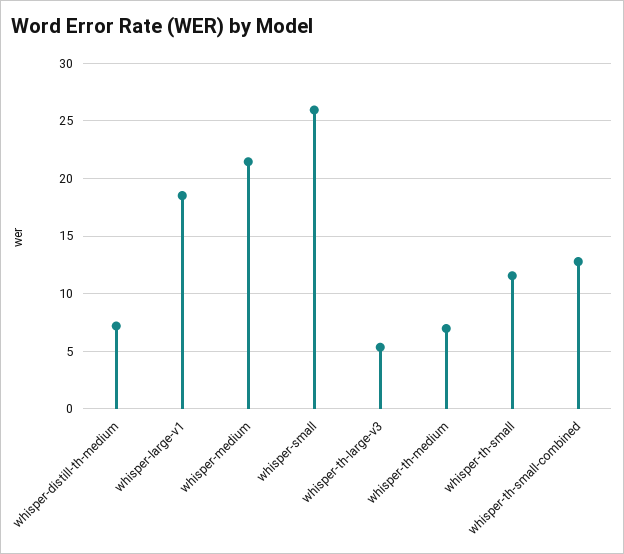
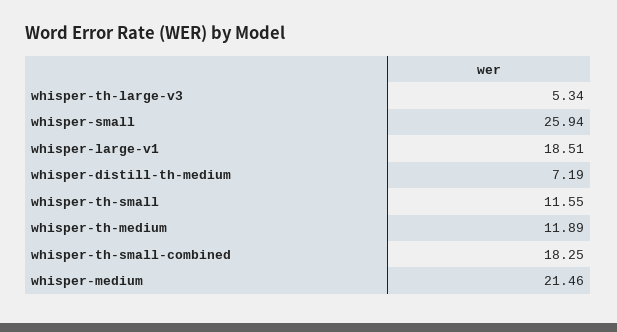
whisper-th-medium: 7 -> 11.89
whisper-th-small-combined: 13 -> 18.25

